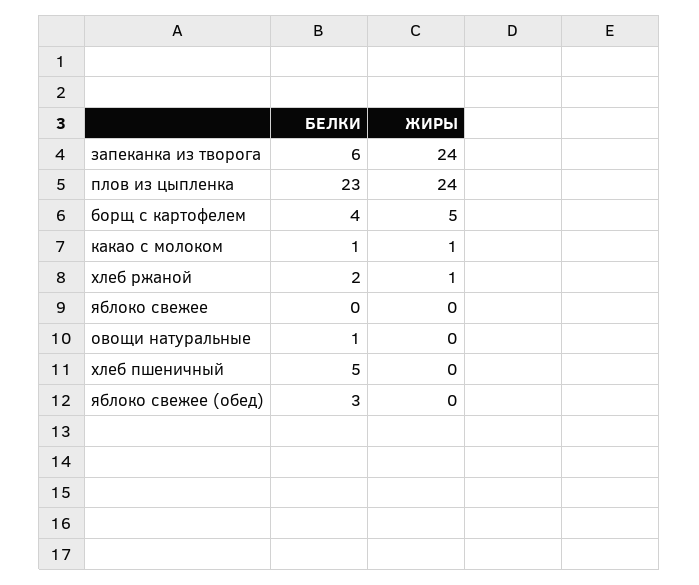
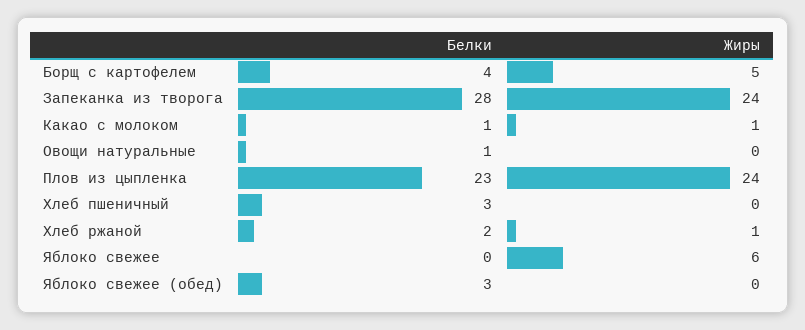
БЕЛКИ, запеканка из творога: 6 -> 28
ЖИРЫ, яблоко свежее: 0 -> 6
БЕЛКИ, хлеб пшеничный: 5 -> 3

